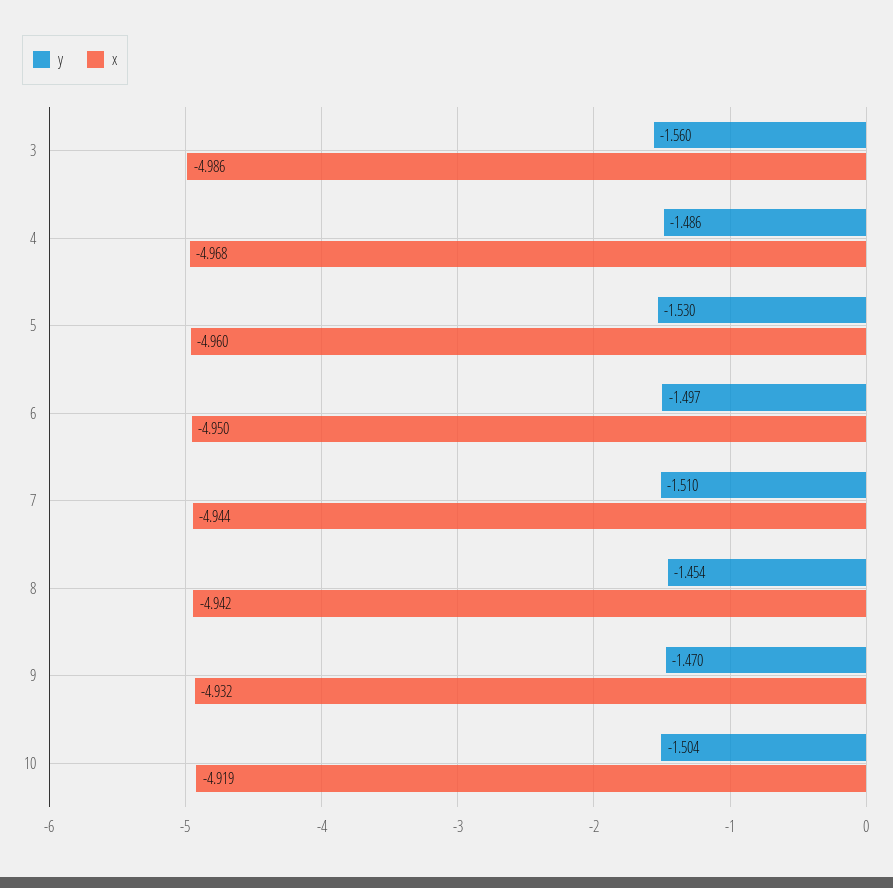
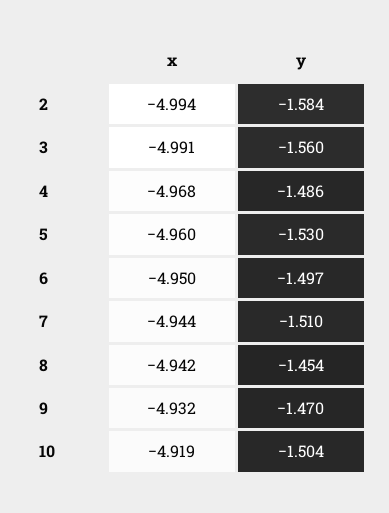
x, 3: -4.986 -> -4.991
x, 2: none -> -4.994
y, 2: none -> -1.584

